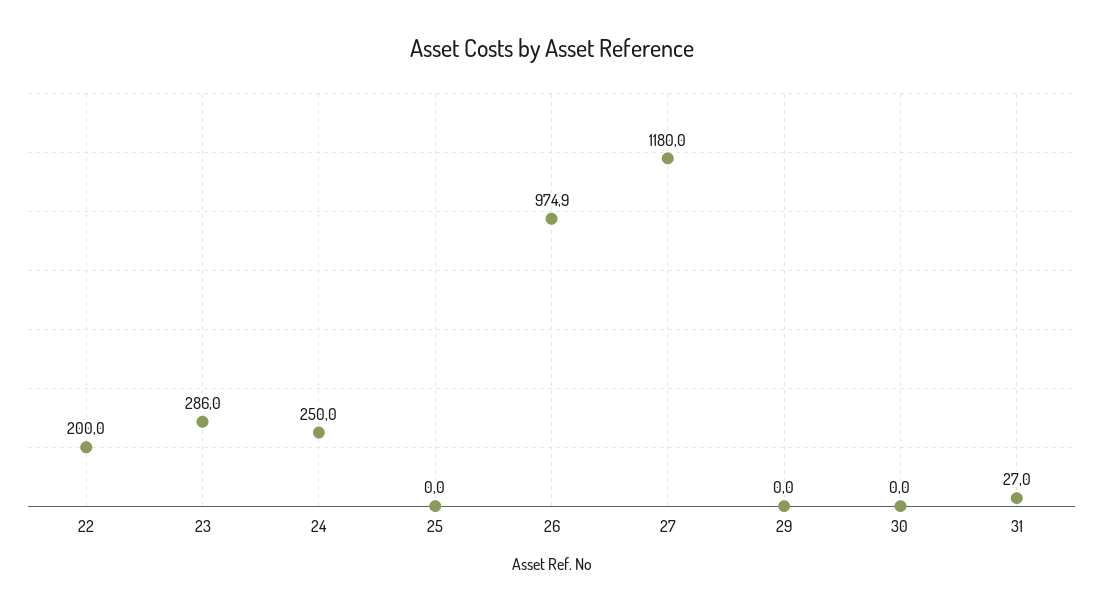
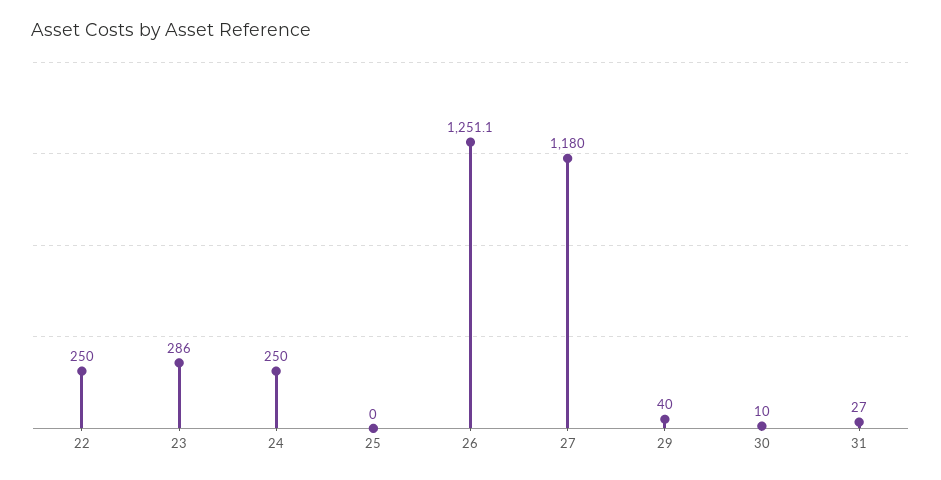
22: 200 -> 250
26: 974.9 -> 1251.1
29: 0 -> 40
30: 0 -> 10

